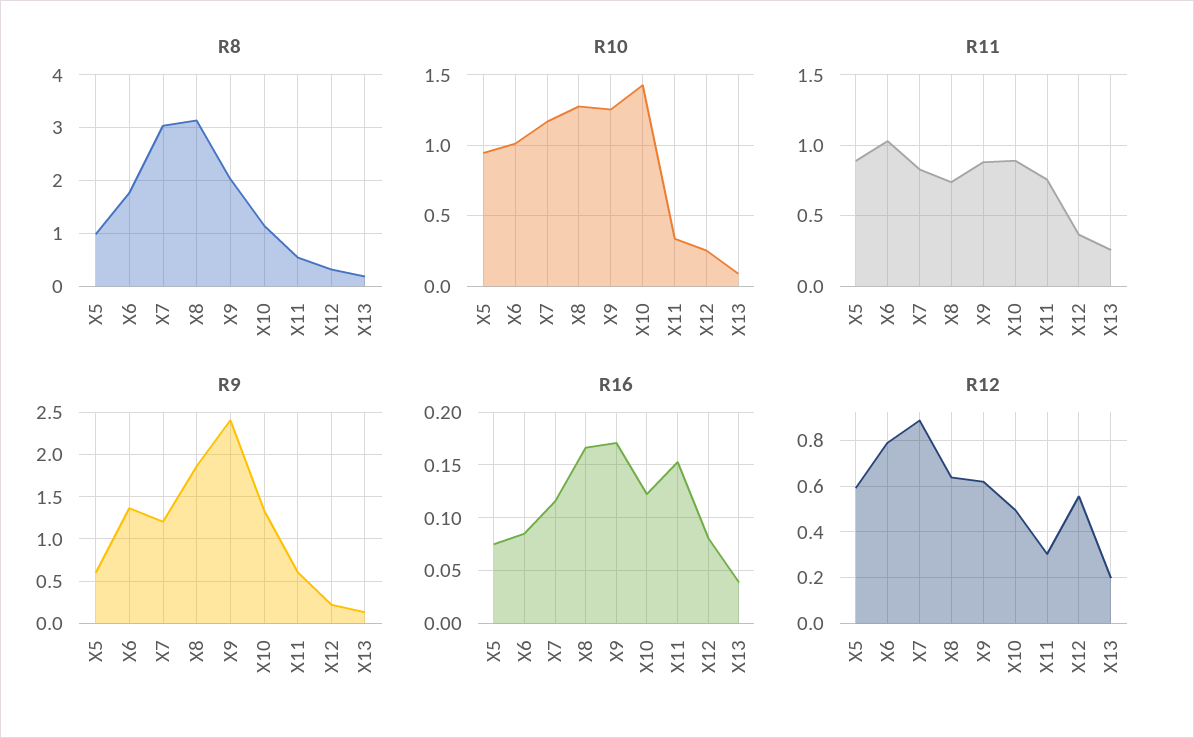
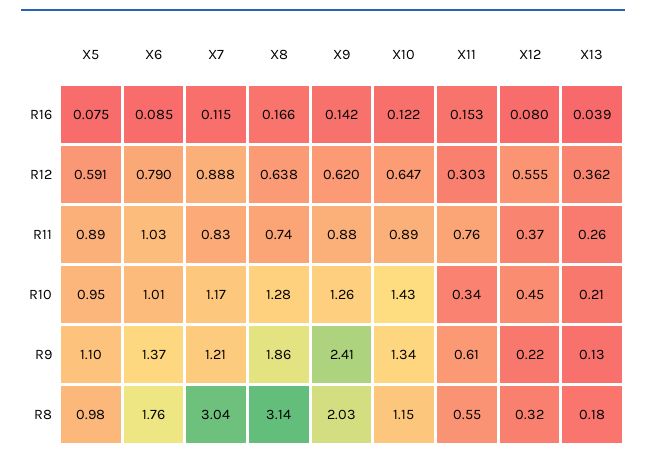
R10, X12: 0.25 -> 0.45
R10, X13: 0.1 -> 0.21
R9, X5: 0.6 -> 1.1
R16, X9: 0.17 -> 0.142
R12, X10: 0.5 -> 0.647
R12, X13: 0.2 -> 0.362

